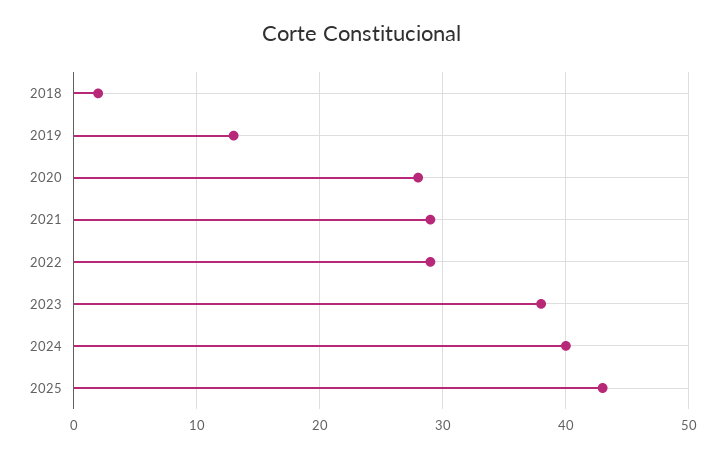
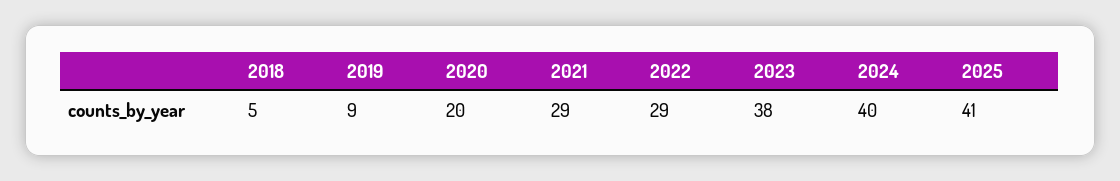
2018: 2 -> 5
2019: 13 -> 9
2020: 28 -> 20
2025: 43 -> 41

